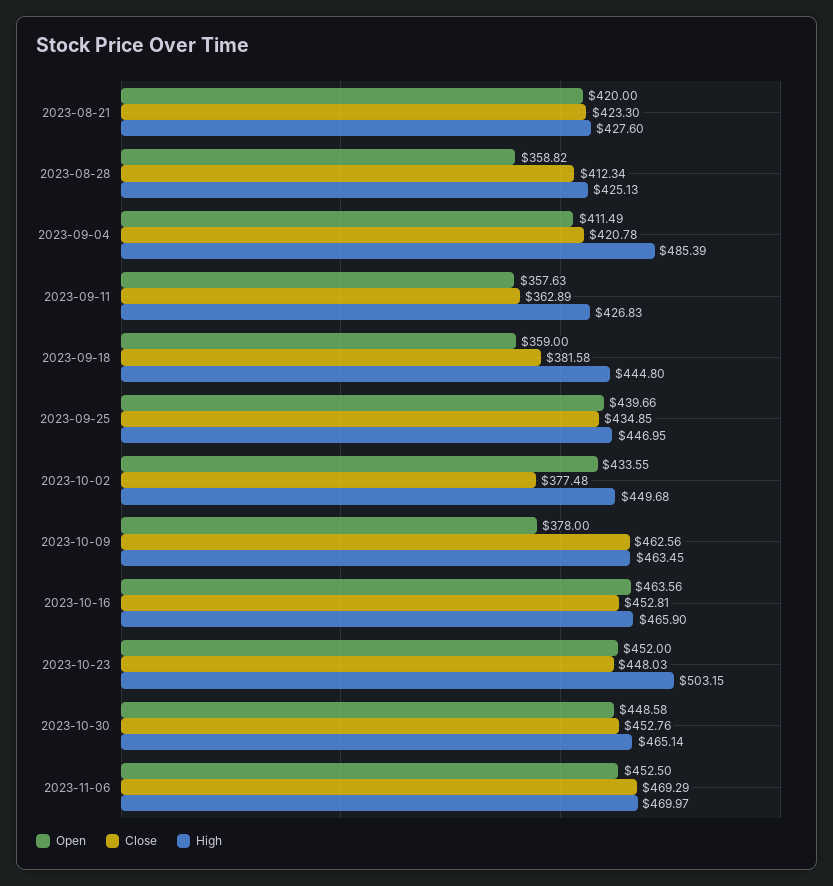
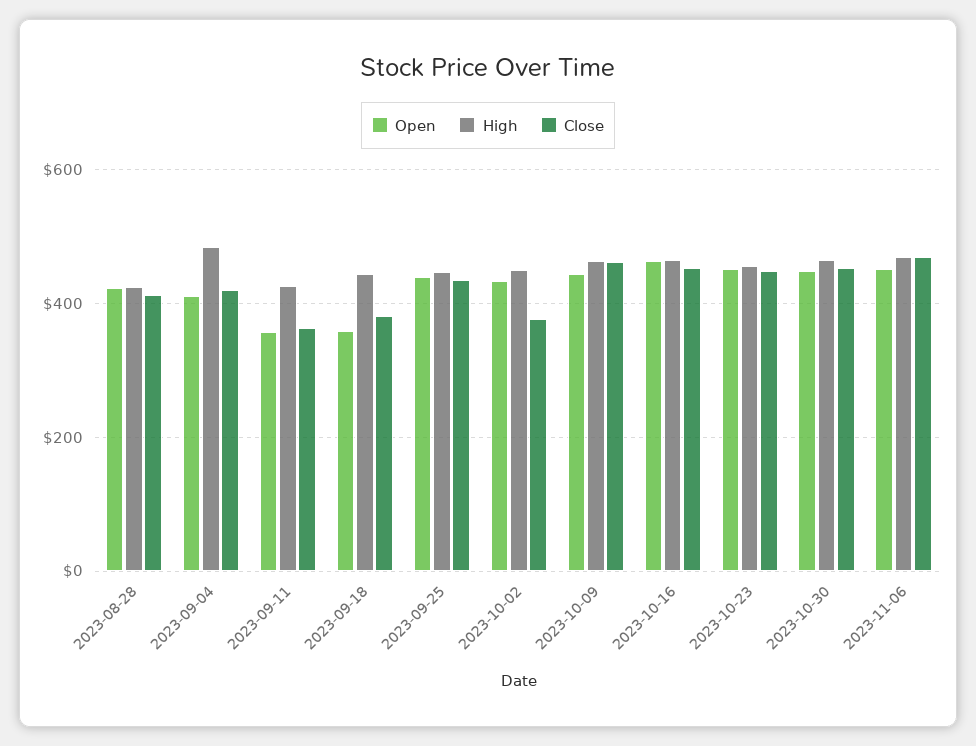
Open, 2023-08-21: 420 -> none
Close, 2023-08-21: 423.3 -> none
High, 2023-08-21: 427.6 -> none
Open, 2023-08-28: 358.82 -> 420
Open, 2023-10-09: 378 -> 440
High, 2023-10-23: 503.15 -> 460

